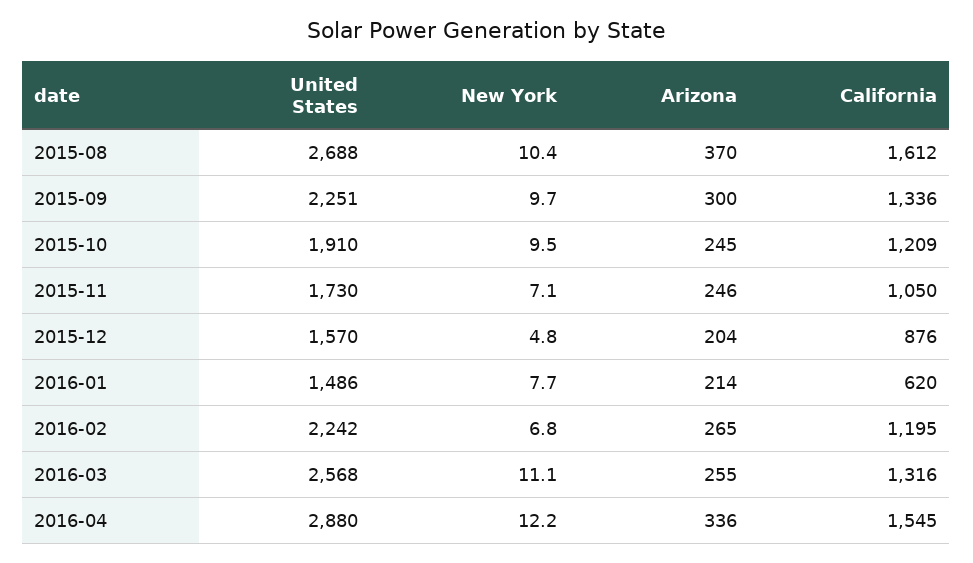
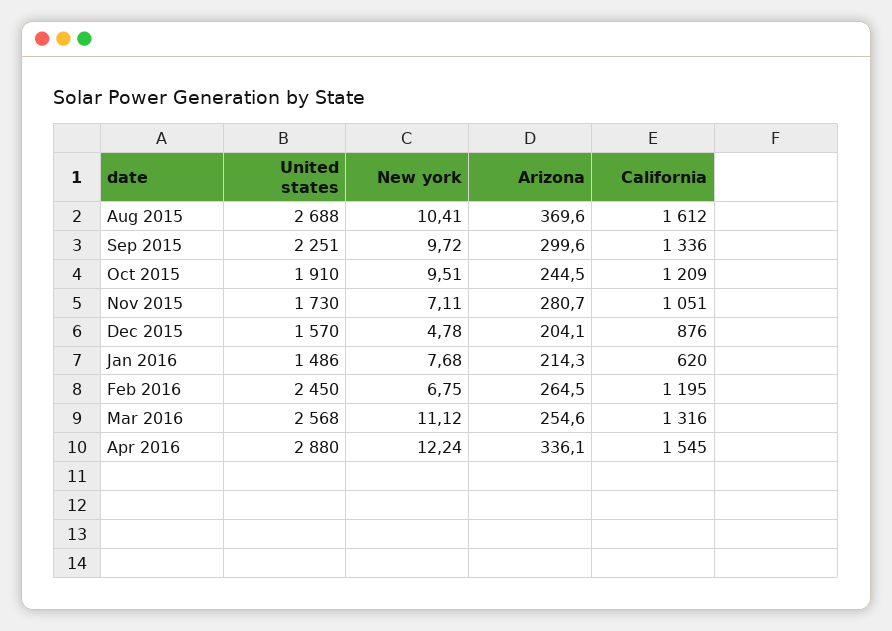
Arizona, 2015-11: 246 -> 280.7
California, 2015-11: 1050 -> 1051
United States, 2016-02: 2242 -> 2450

